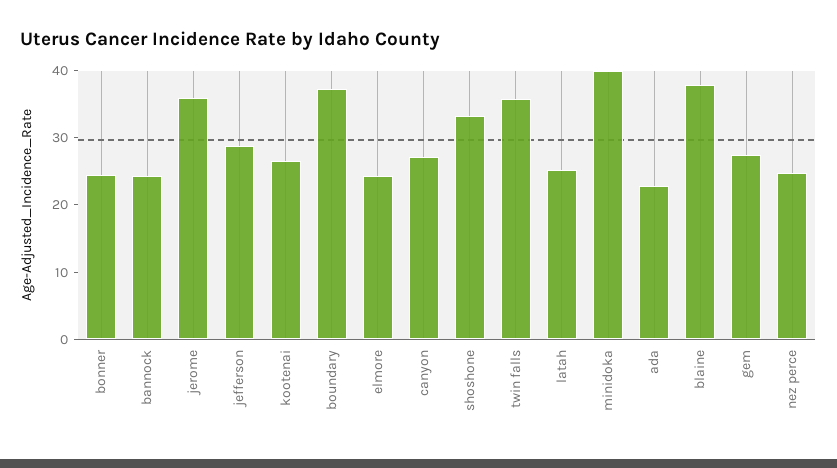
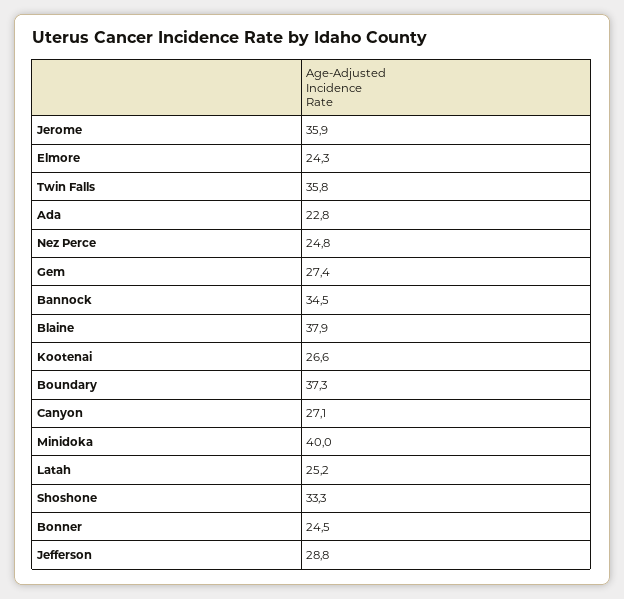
bannock: 24 -> 34.5

